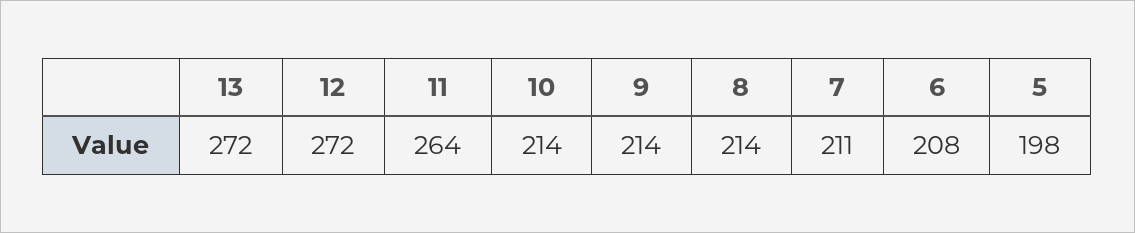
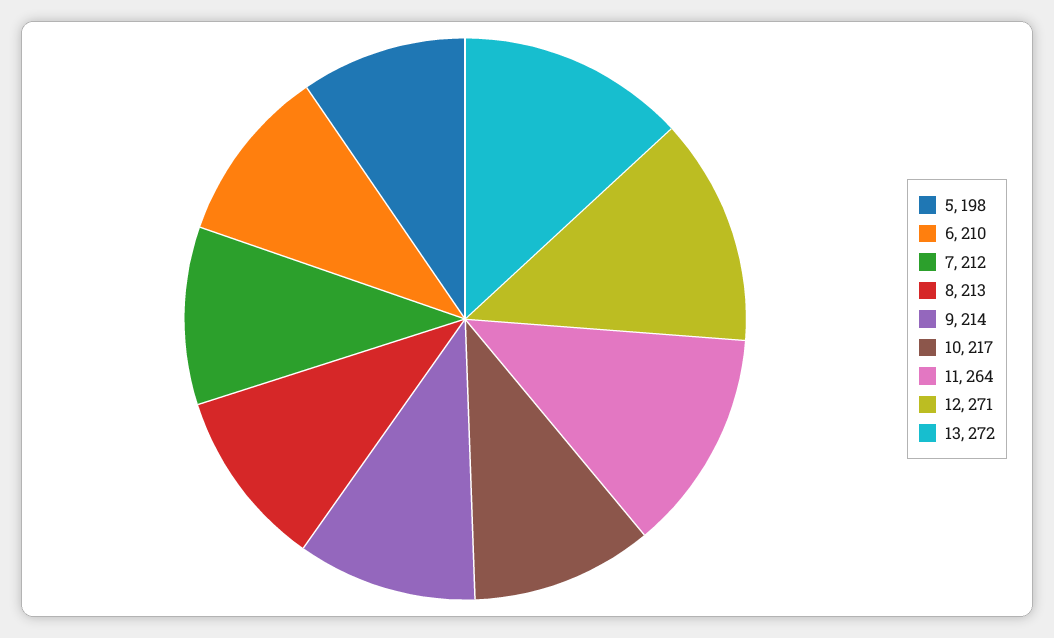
12: 272 -> 271
10: 214 -> 217
8: 214 -> 213
7: 211 -> 212
6: 208 -> 210

